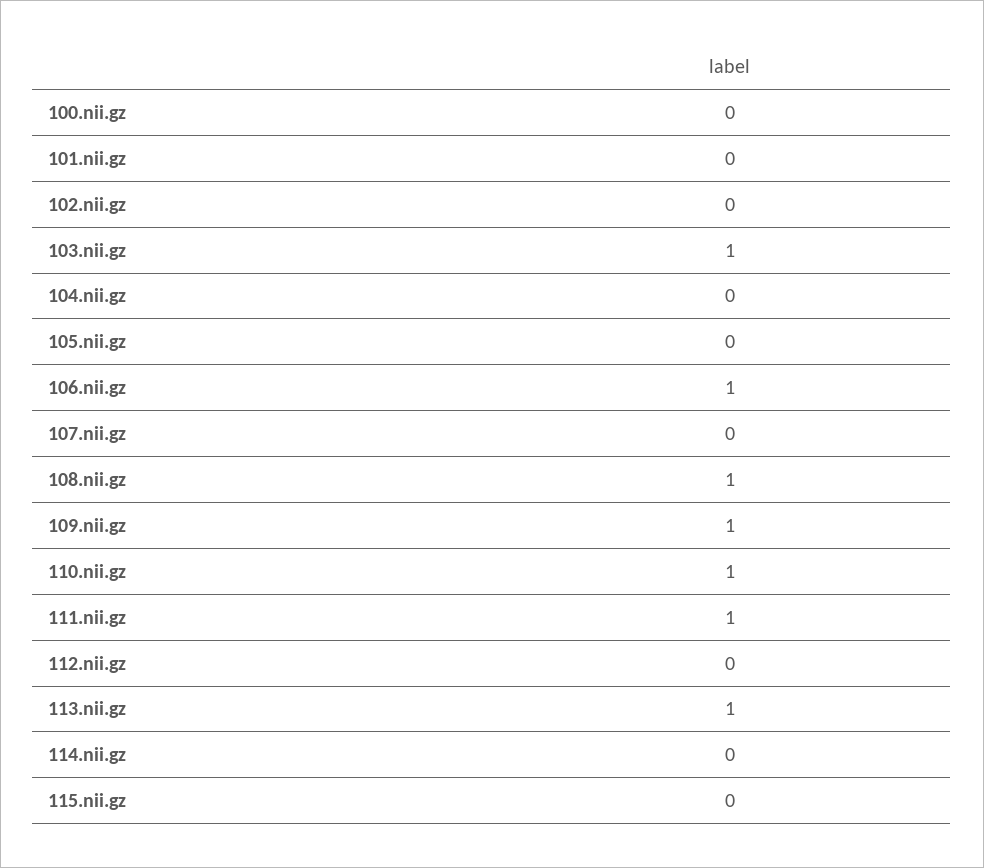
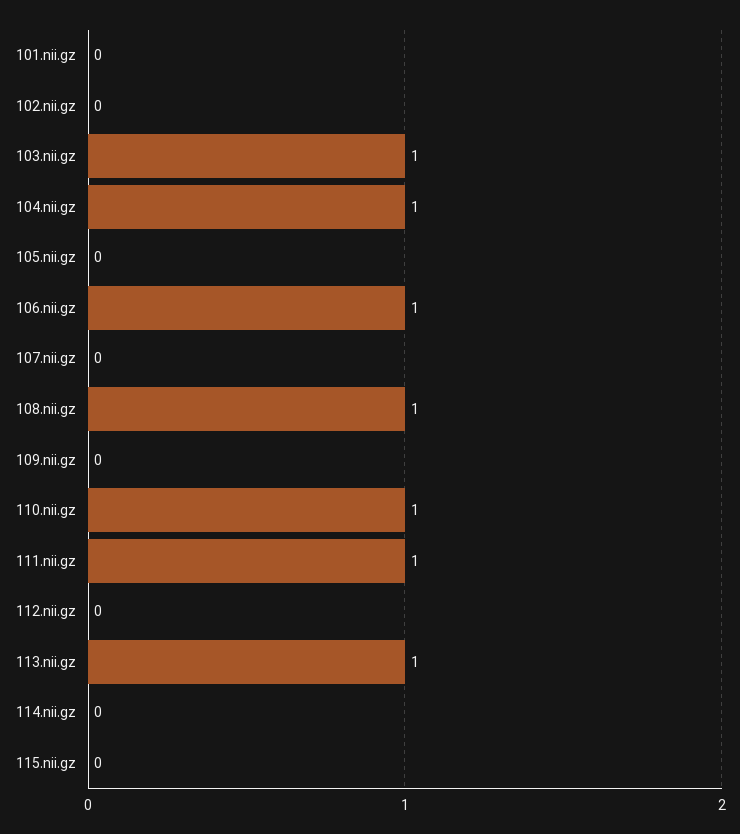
100.nii.gz: 0 -> none
104.nii.gz: 0 -> 1
109.nii.gz: 1 -> 0

